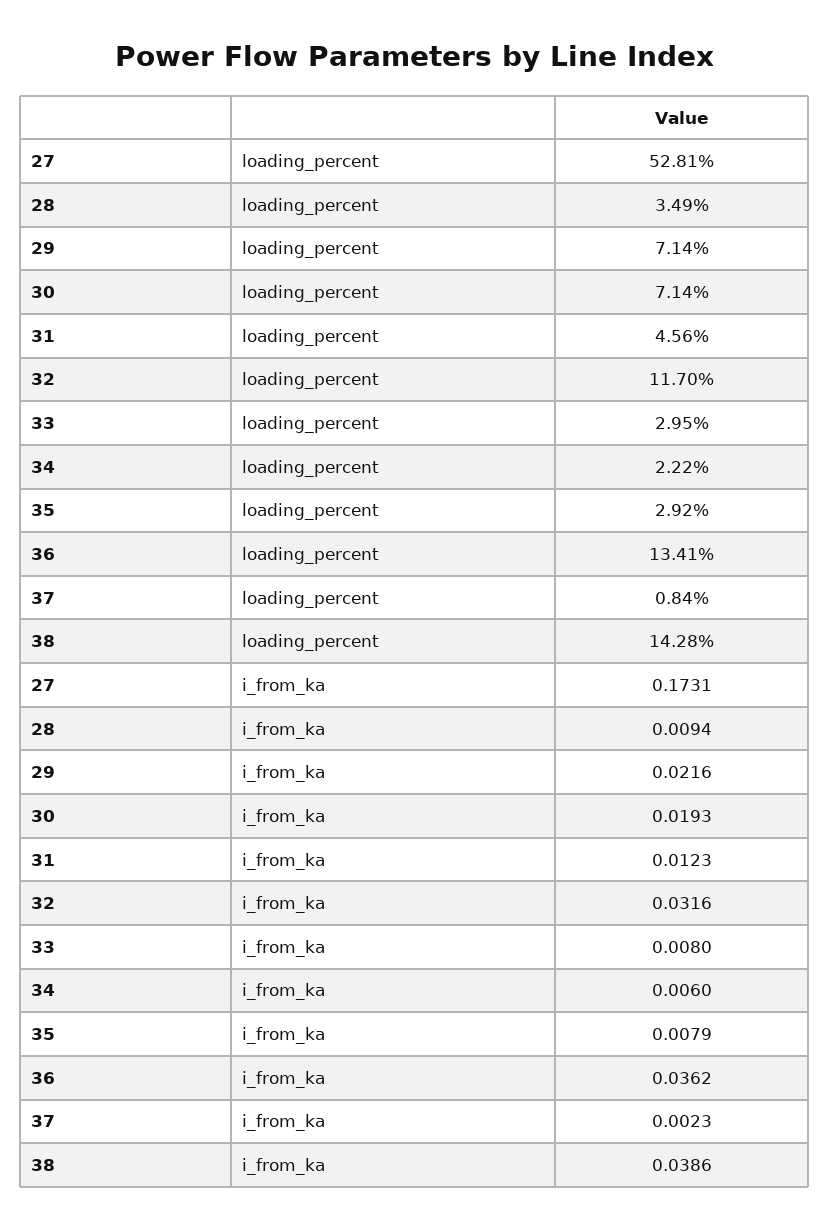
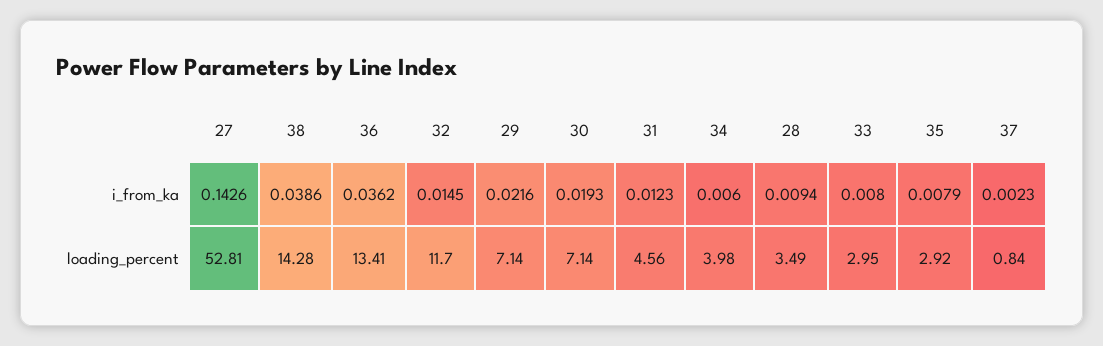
34, loading_percent: 2.22 -> 3.98
27, i_from_ka: 0.1731 -> 0.1426
32, i_from_ka: 0.0316 -> 0.0145

